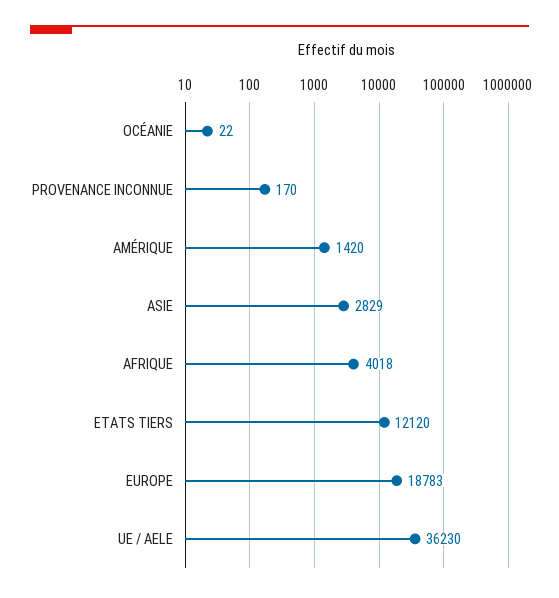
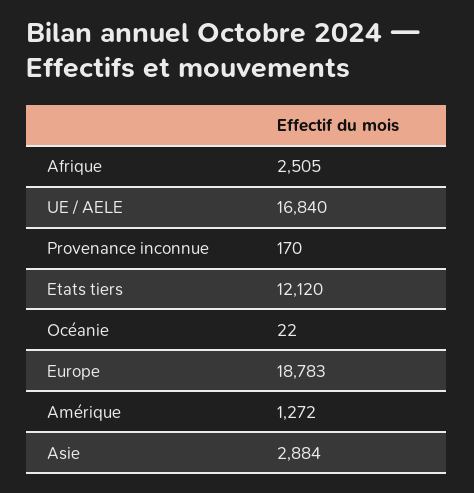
AMÉRIQUE: 1420 -> 1272
ASIE: 2829 -> 2884
AFRIQUE: 4018 -> 2505
UE / AELE: 36230 -> 16840

